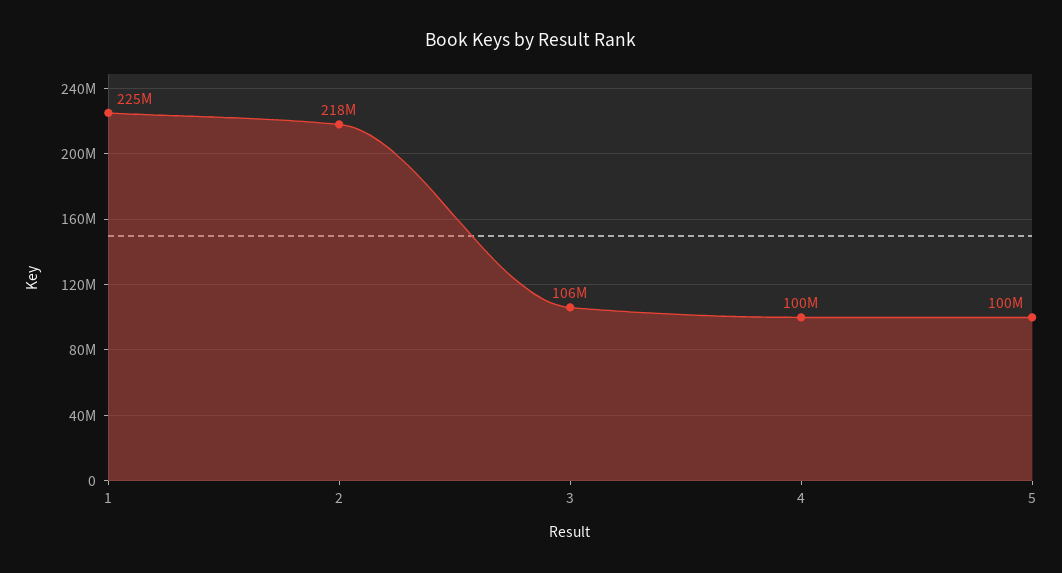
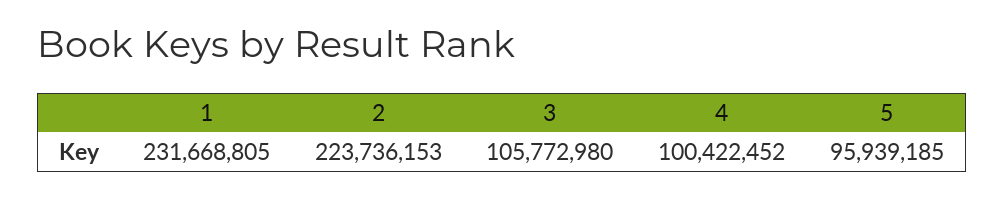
1: 225000000 -> 231668805
2: 218000000 -> 223736153
5: 100000000 -> 95939185

